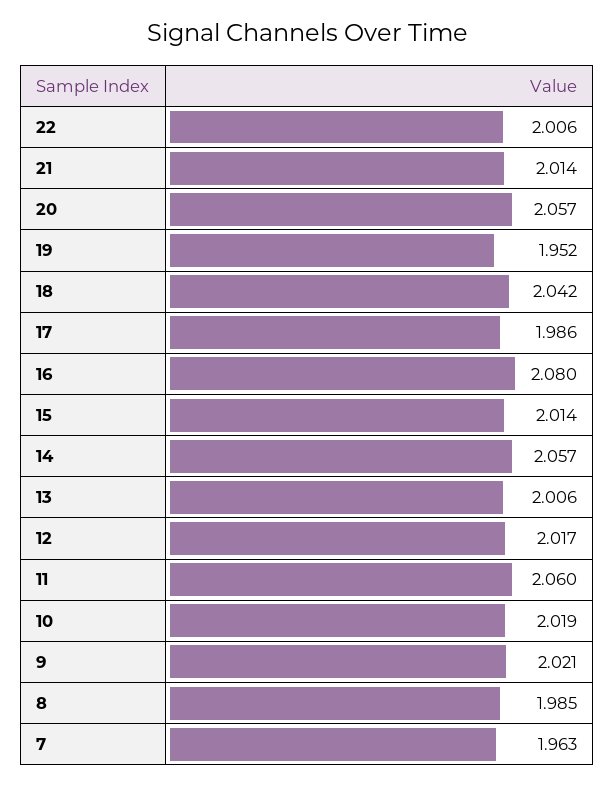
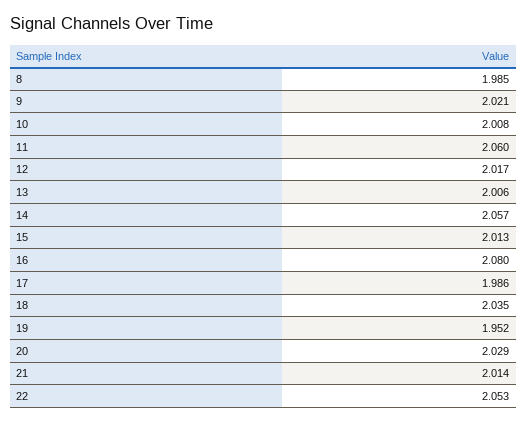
22: 2.006 -> 2.053
20: 2.057 -> 2.029
18: 2.042 -> 2.035
15: 2.014 -> 2.013
10: 2.019 -> 2.008
7: 1.963 -> none

